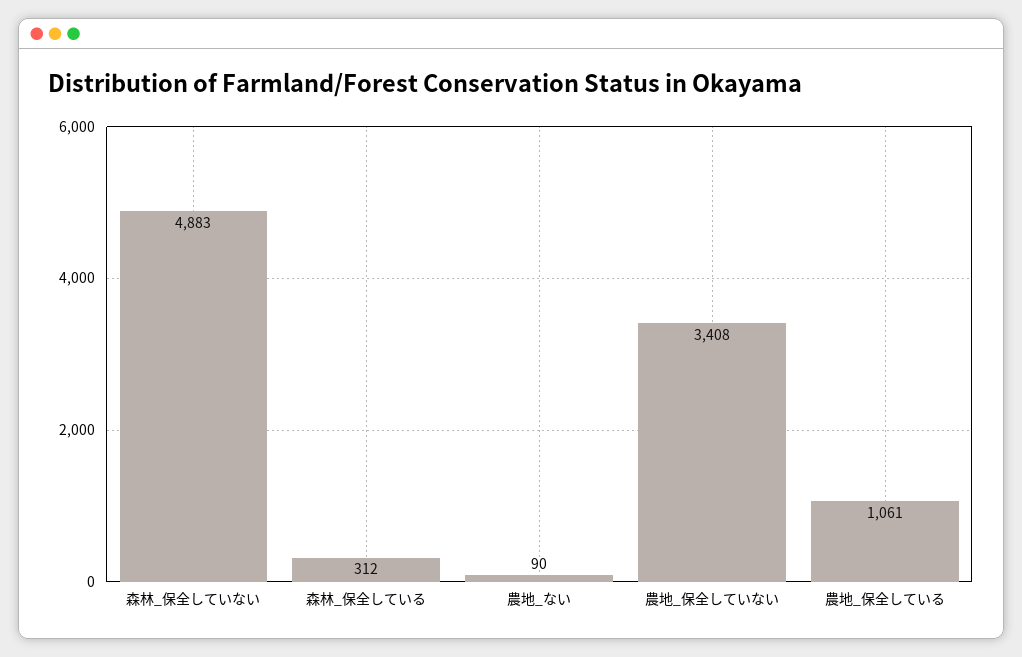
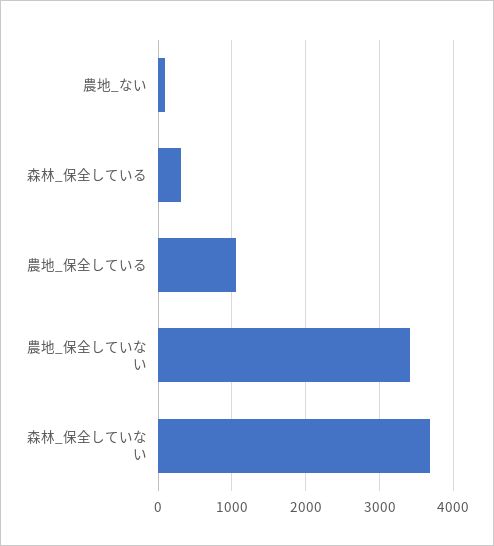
森林_保全していない: 4883 -> 3700

